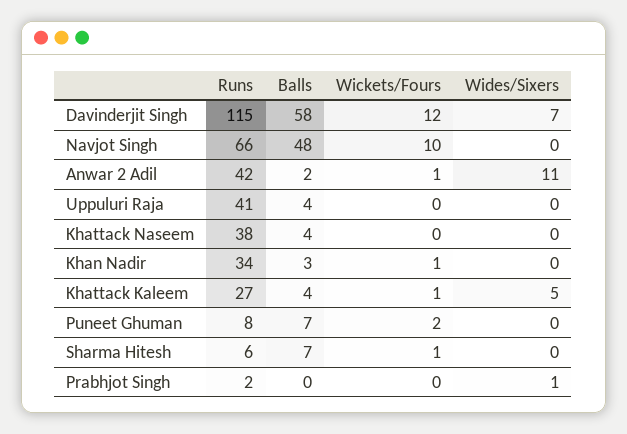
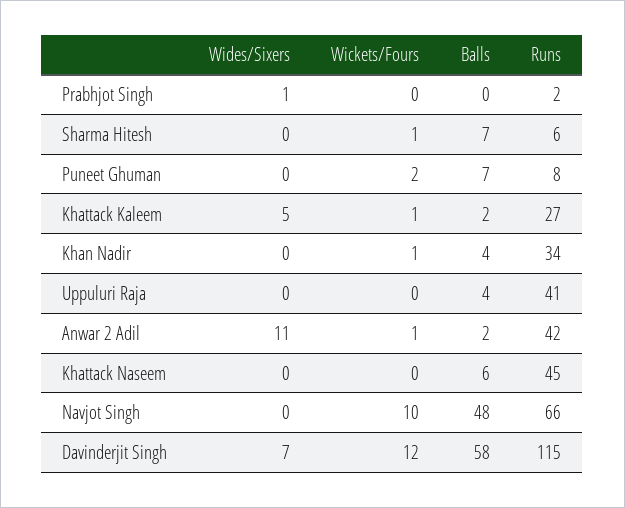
Runs, Khattack Naseem: 38 -> 45
Balls, Khattack Naseem: 4 -> 6
Balls, Khan Nadir: 3 -> 4
Balls, Khattack Kaleem: 4 -> 2

